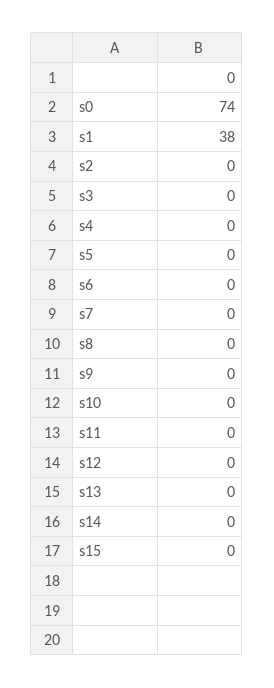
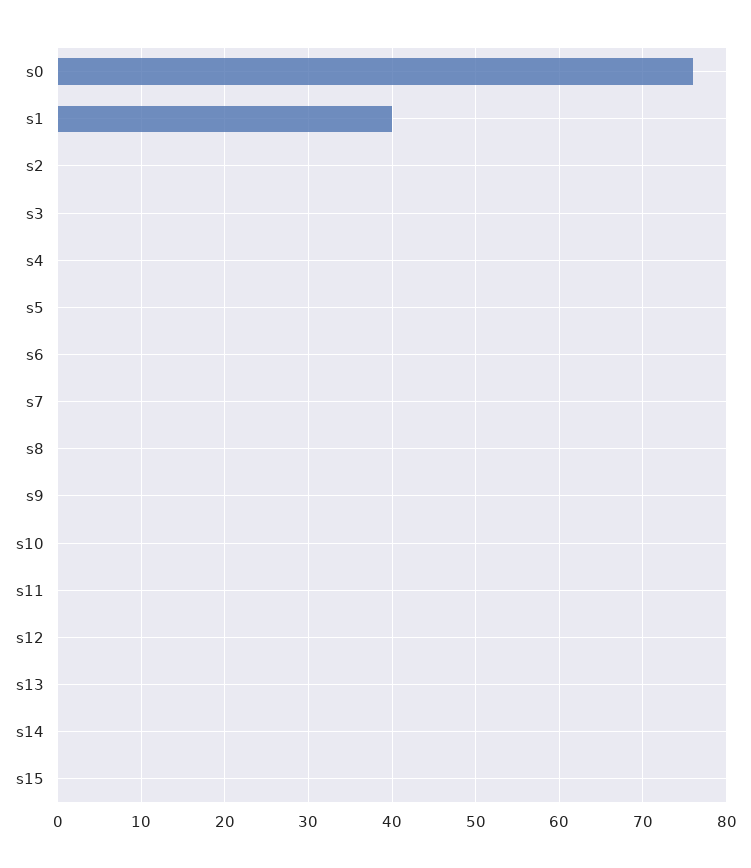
s0: 74 -> 76
s1: 38 -> 40

